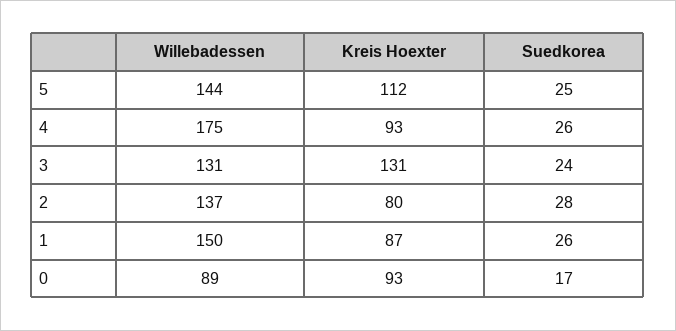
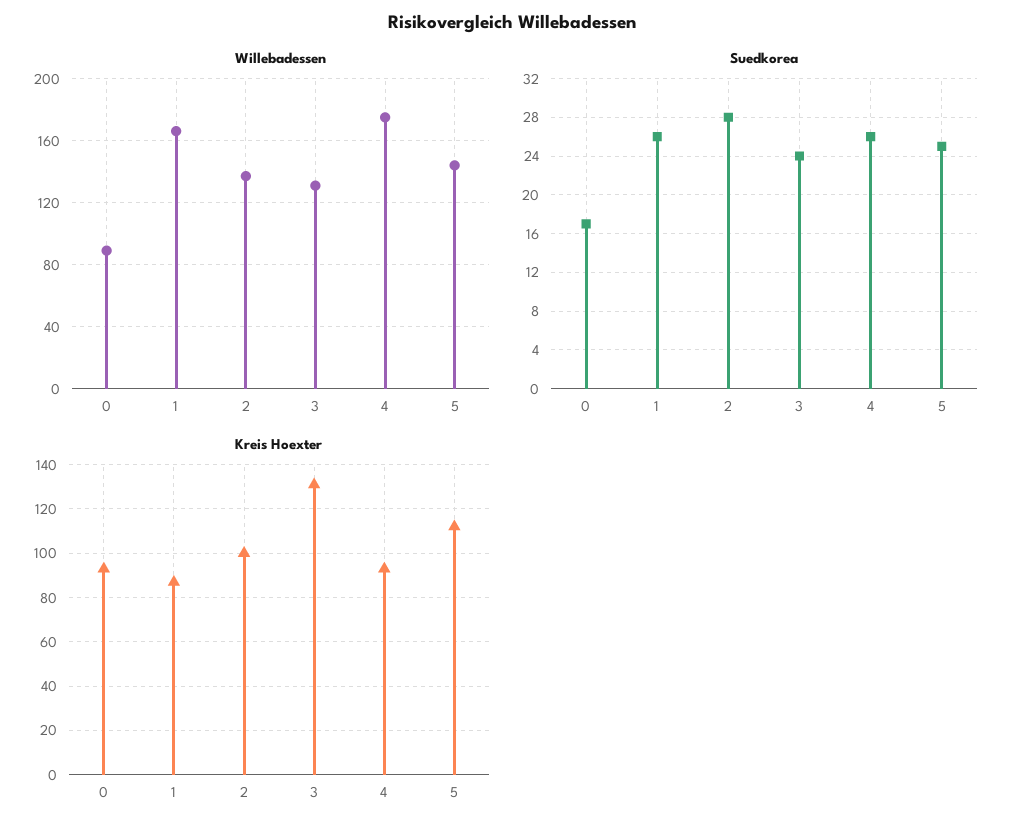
Kreis Hoexter, 2: 80 -> 100
Willebadessen, 1: 150 -> 165

